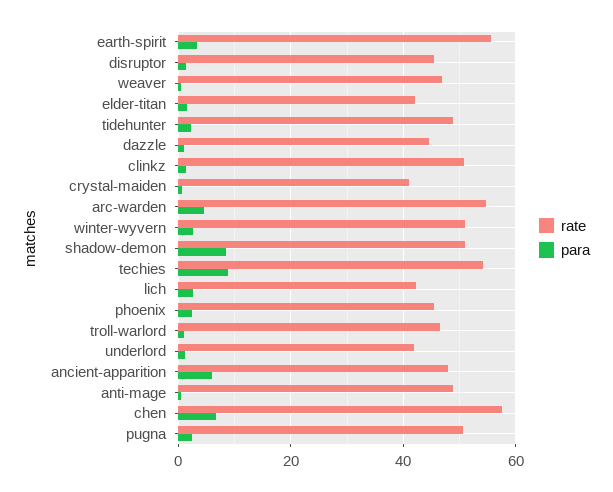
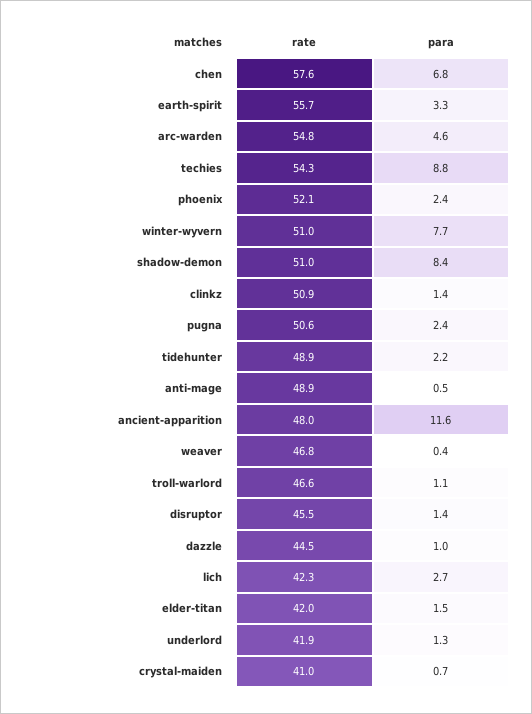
para, winter-wyvern: 2 -> 7.7
rate, phoenix: 46 -> 52.1
para, ancient-apparition: 6 -> 11.6

